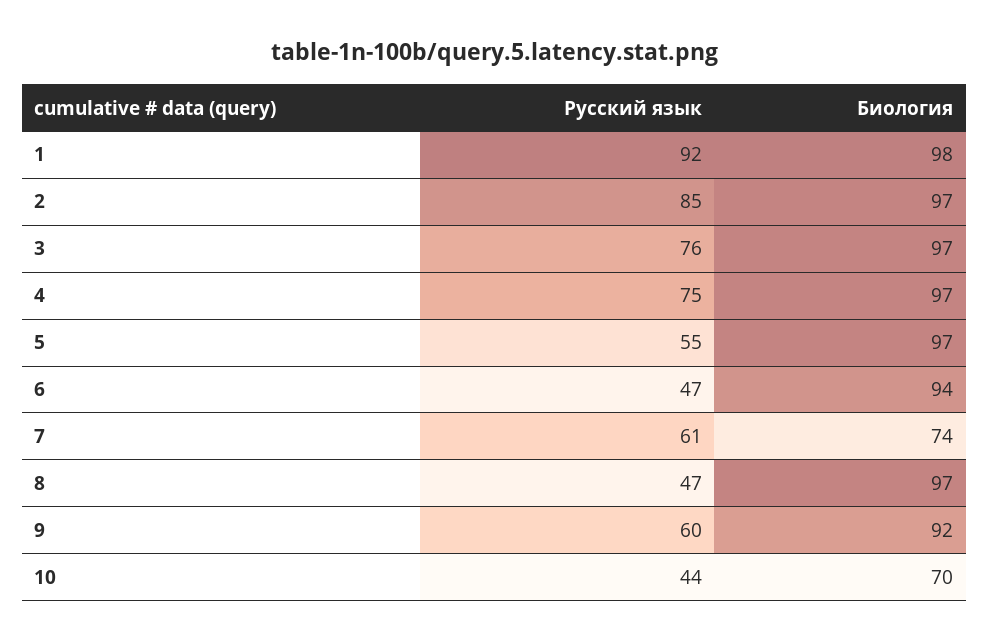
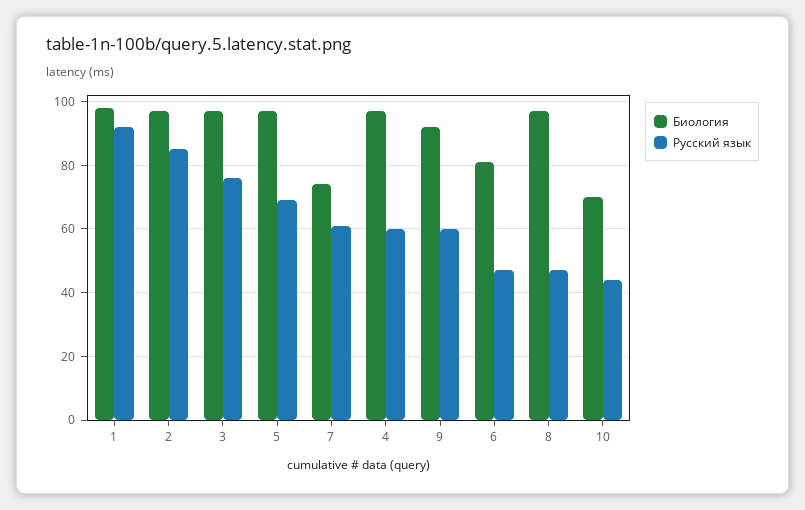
Русский язык, 4: 75 -> 60
Русский язык, 5: 55 -> 70
Биология, 6: 94 -> 80

